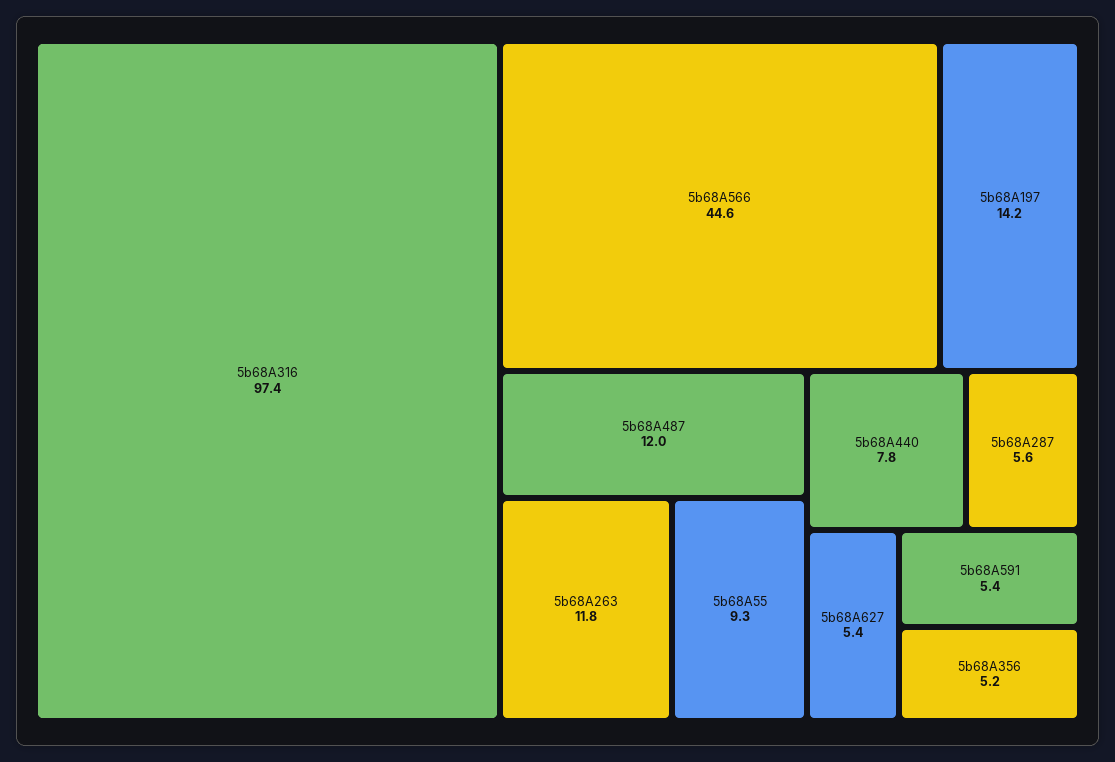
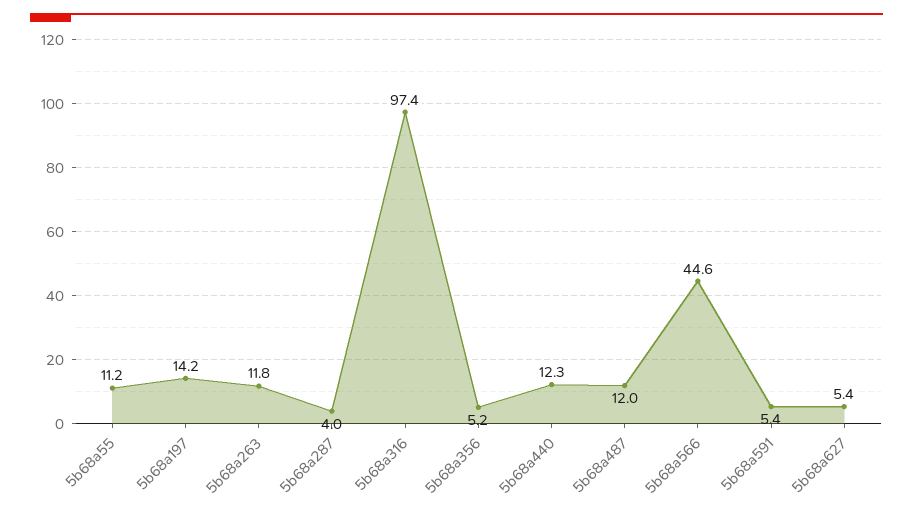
5b68A55: 9.3 -> 11.2
5b68A440: 7.8 -> 12.3
5b68A287: 5.6 -> 4

